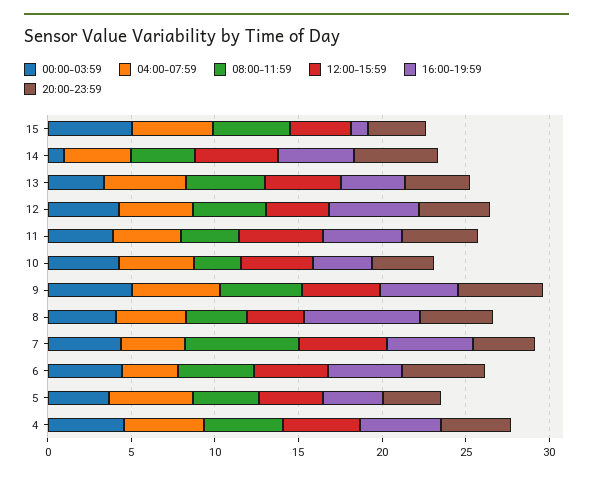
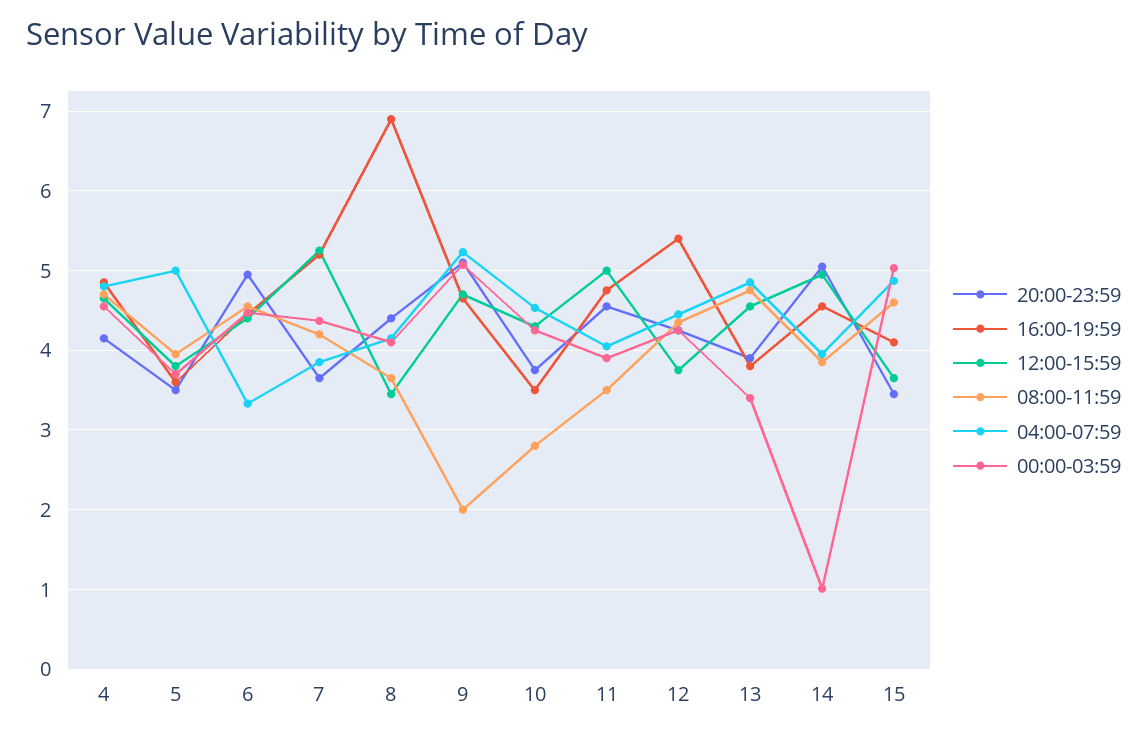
16:00-19:59, 15: 1 -> 4.1
08:00-11:59, 9: 5 -> 2
08:00-11:59, 7: 7 -> 4.2

